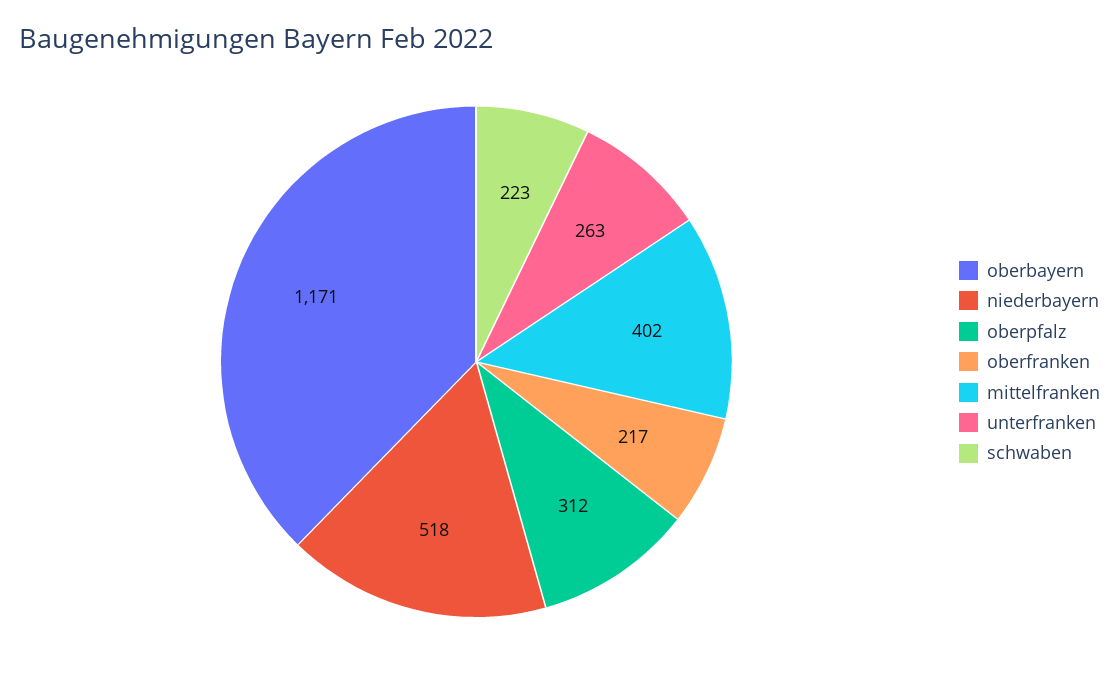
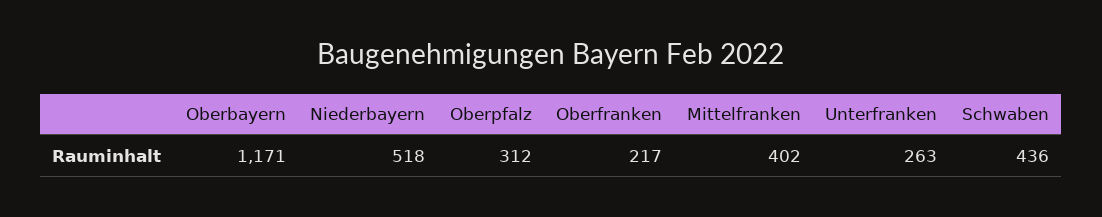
schwaben: 223 -> 436

